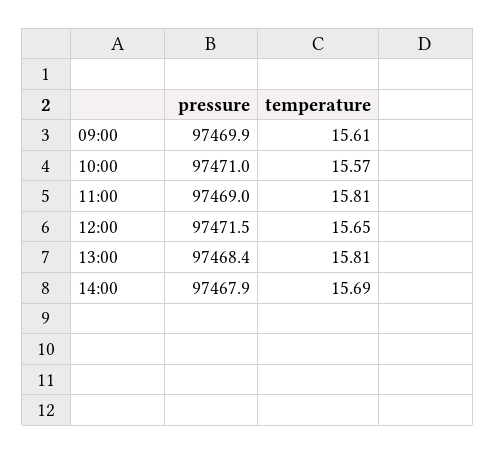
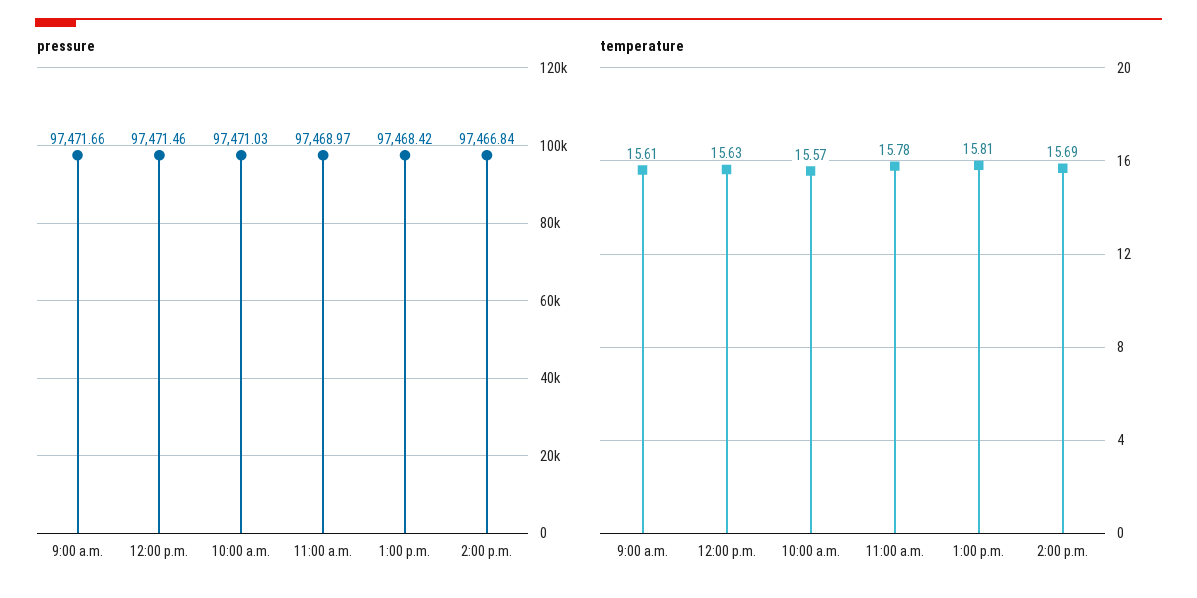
pressure, 09:00: 97469.9 -> 97471.66
temperature, 11:00: 15.81 -> 15.78
temperature, 12:00: 15.65 -> 15.63
pressure, 14:00: 97467.9 -> 97466.84

